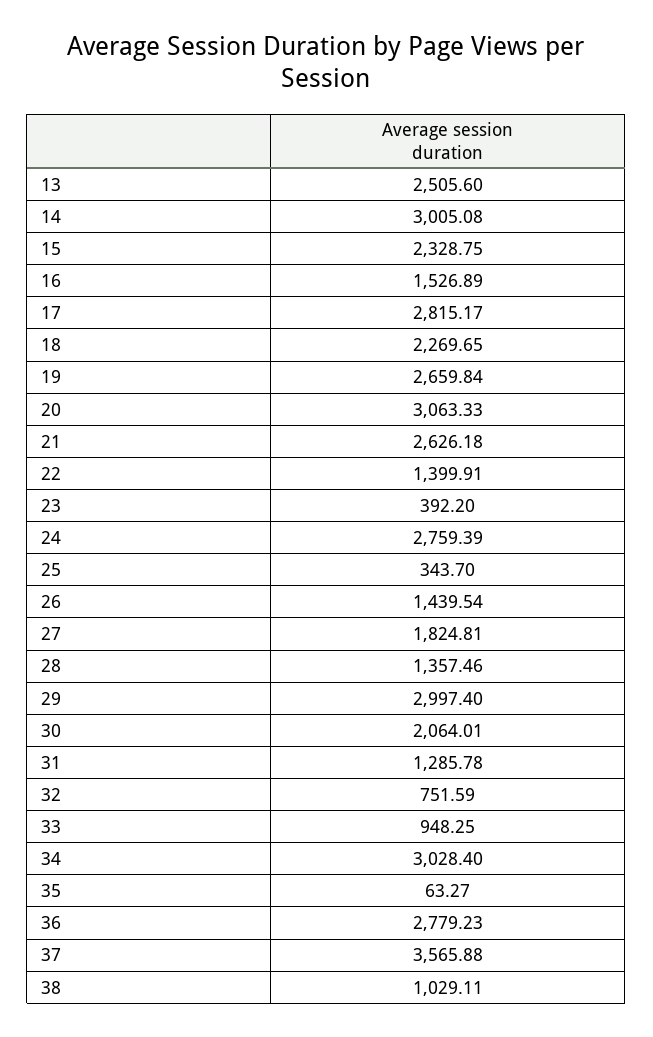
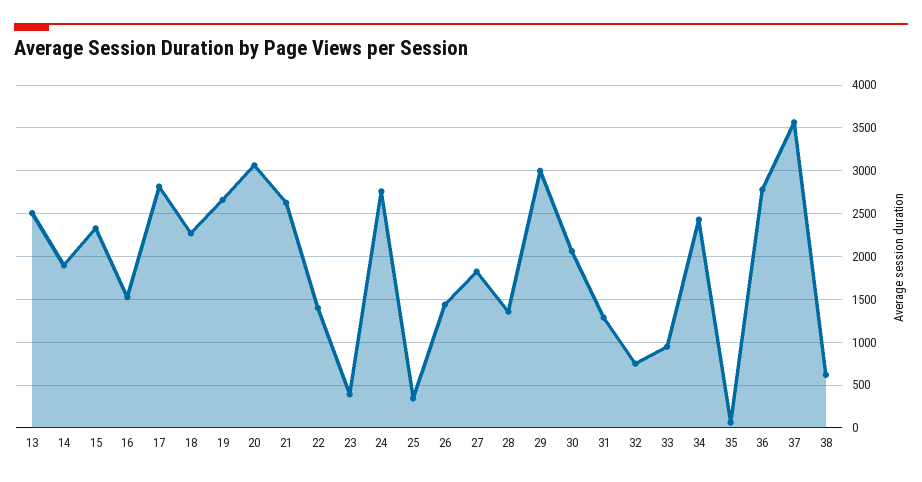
14: 3005.08 -> 1900
34: 3028.4 -> 2400
38: 1029.11 -> 600

